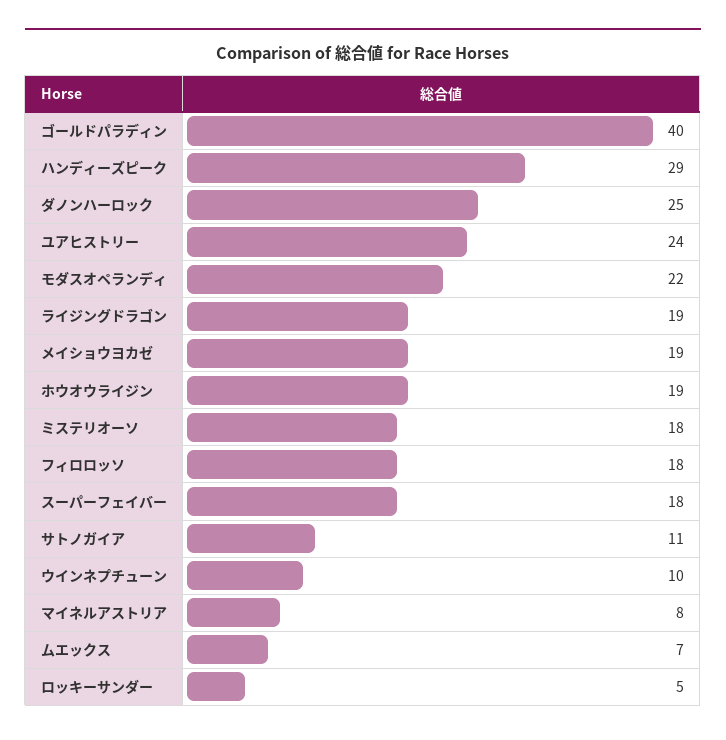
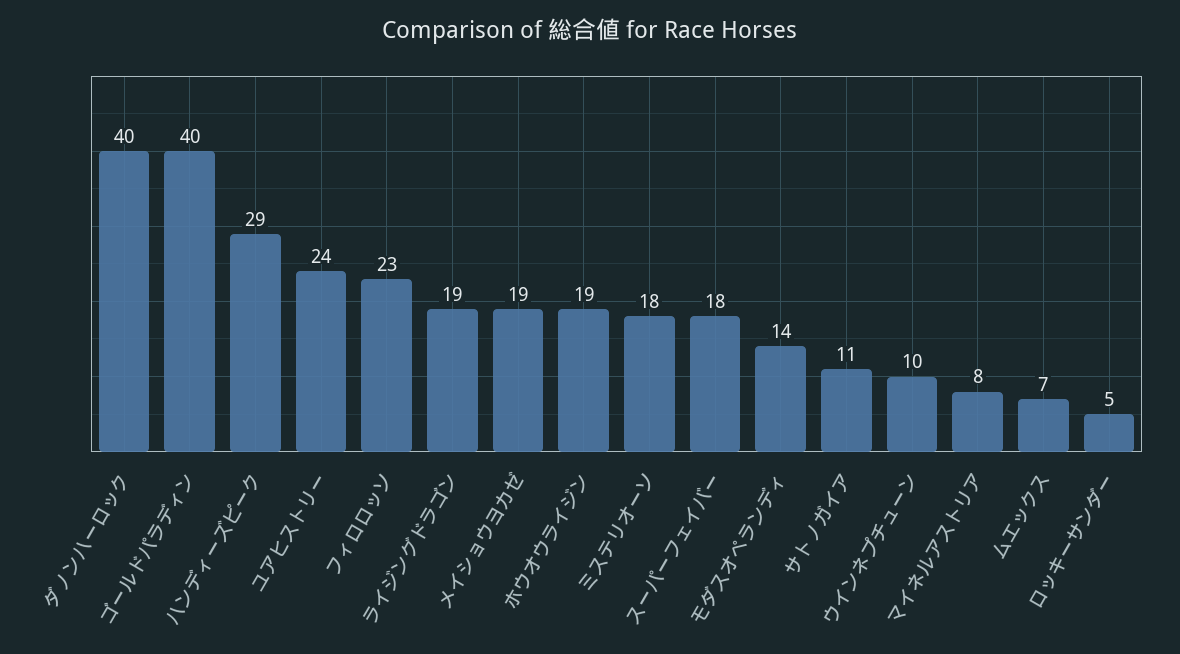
ダノンハーロック: 25 -> 40
モダスオペランディ: 22 -> 14
フィロロッソ: 18 -> 23

